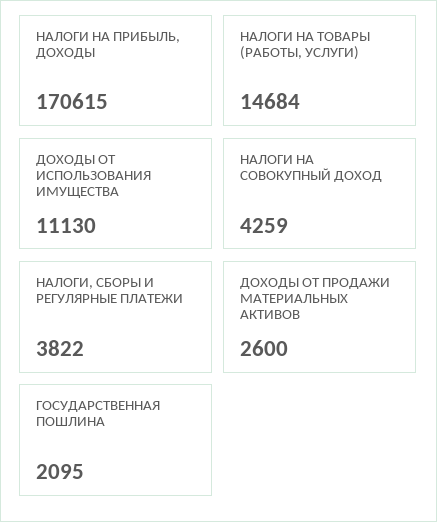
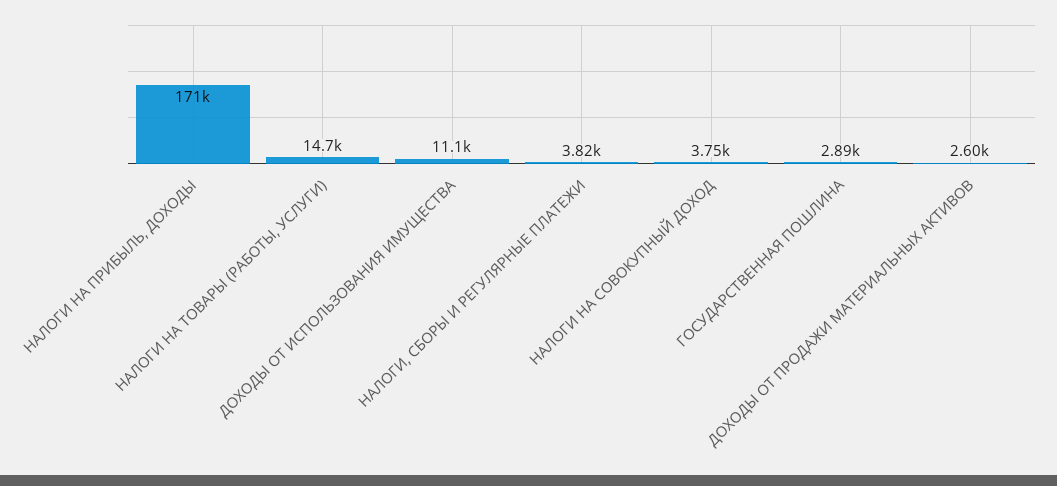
НАЛОГИ НА СОВОКУПНЫЙ ДОХОД: 4259 -> 3750
ГОСУДАРСТВЕННАЯ ПОШЛИНА: 2095 -> 2890

